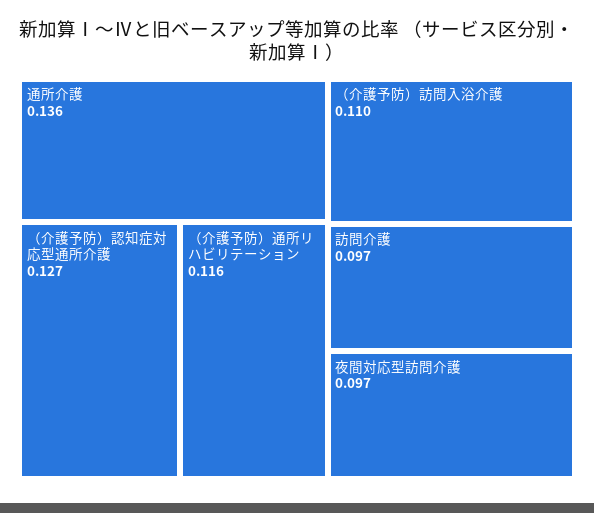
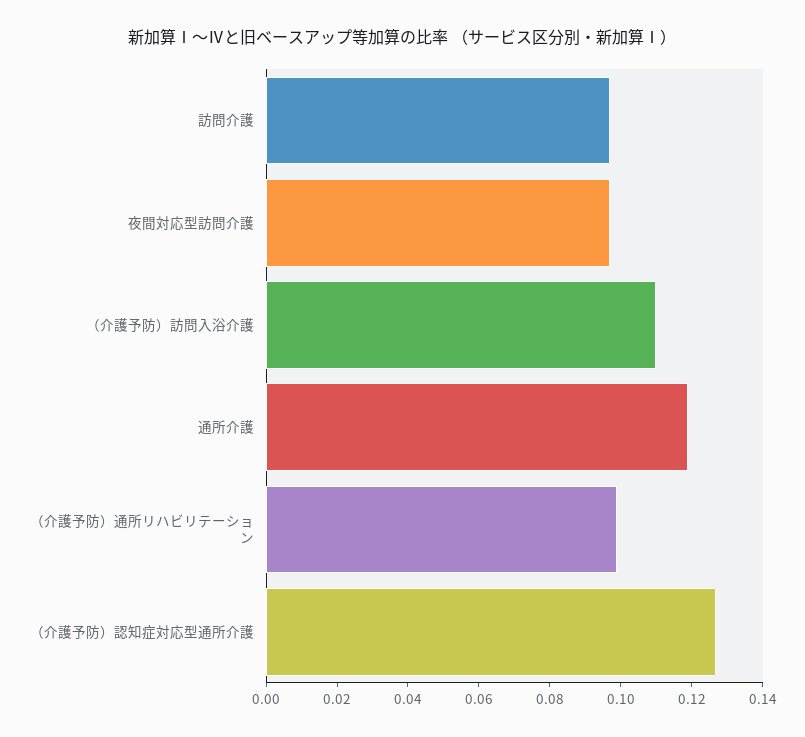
通所介護: 0.136 -> 0.12
（介護予防）通所リハビリテーション: 0.116 -> 0.1

